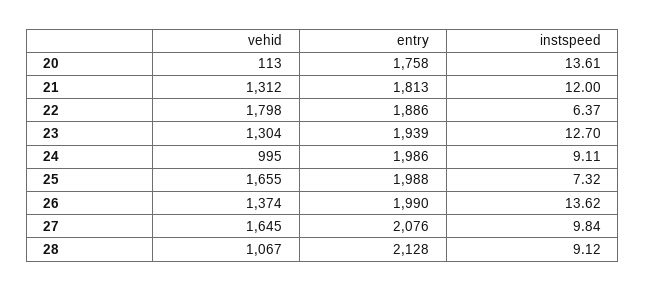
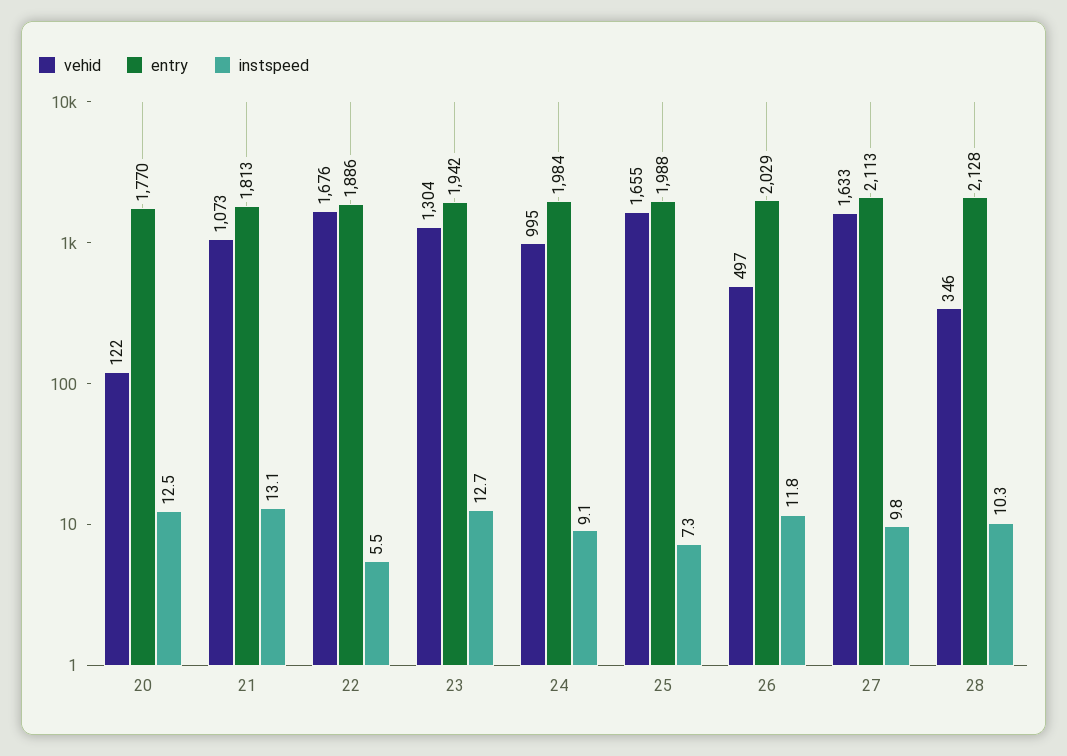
vehid, 20: 113 -> 122
entry, 20: 1758 -> 1770
instspeed, 20: 13.61 -> 12.5
vehid, 21: 1312 -> 1073
instspeed, 21: 12 -> 13.1
vehid, 22: 1798 -> 1676
instspeed, 22: 6.37 -> 5.5
entry, 23: 1939 -> 1942
entry, 24: 1986 -> 1984
vehid, 26: 1374 -> 497
entry, 26: 1990 -> 2029
instspeed, 26: 13.62 -> 11.8
vehid, 27: 1645 -> 1633
entry, 27: 2076 -> 2113
vehid, 28: 1067 -> 346
instspeed, 28: 9.12 -> 10.3

